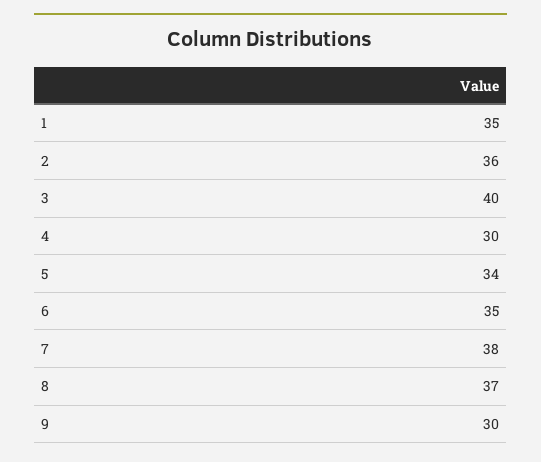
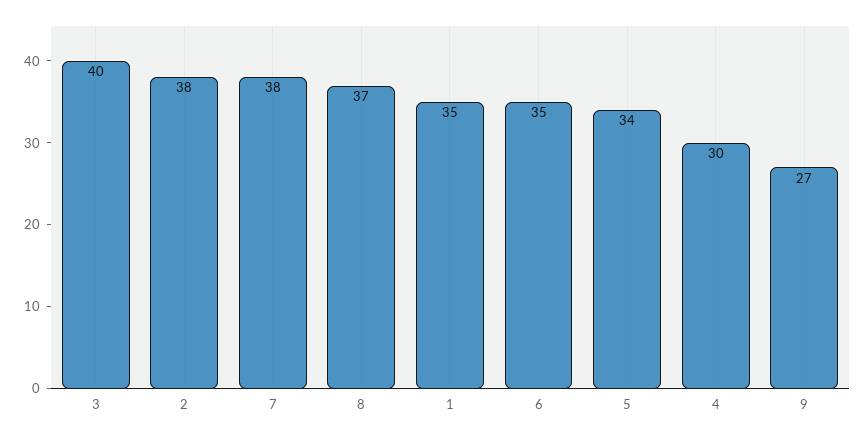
2: 36 -> 38
9: 30 -> 27

